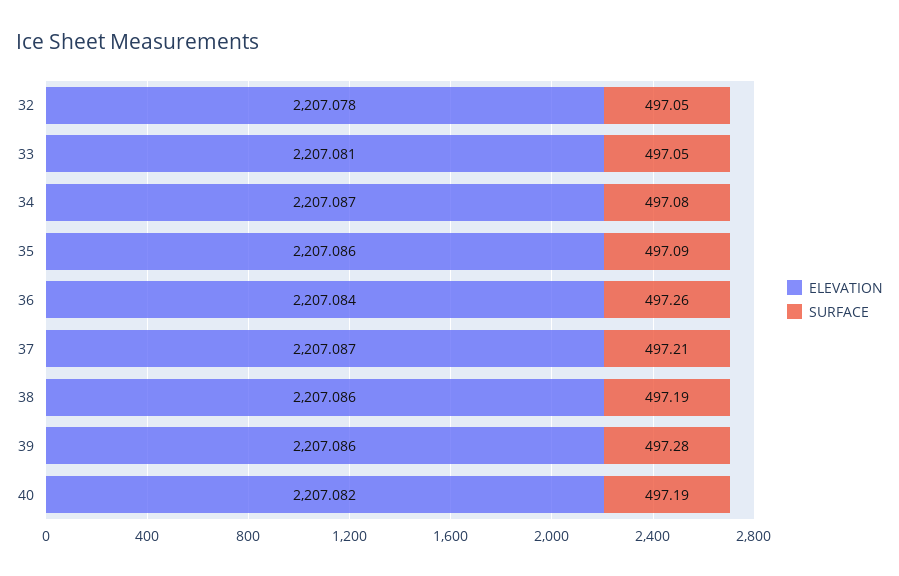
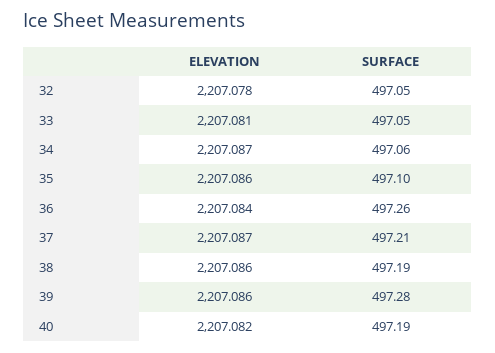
SURFACE, 34: 497.08 -> 497.06
SURFACE, 35: 497.09 -> 497.1

